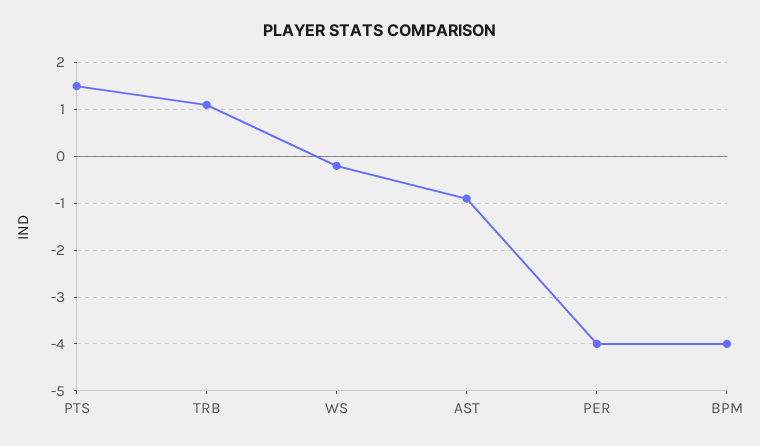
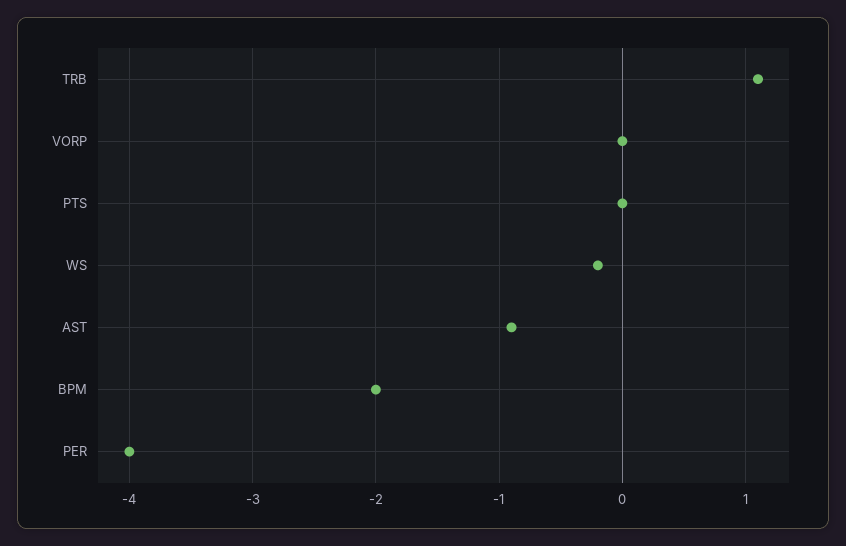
PTS: 1.5 -> 0
BPM: -4 -> -2
VORP: none -> 0

